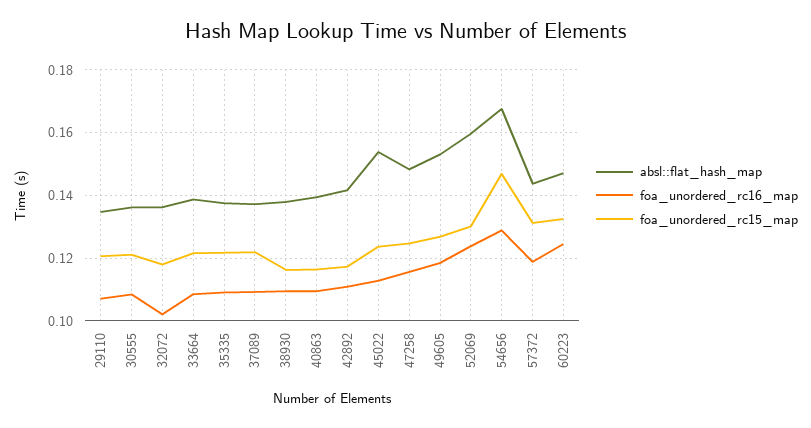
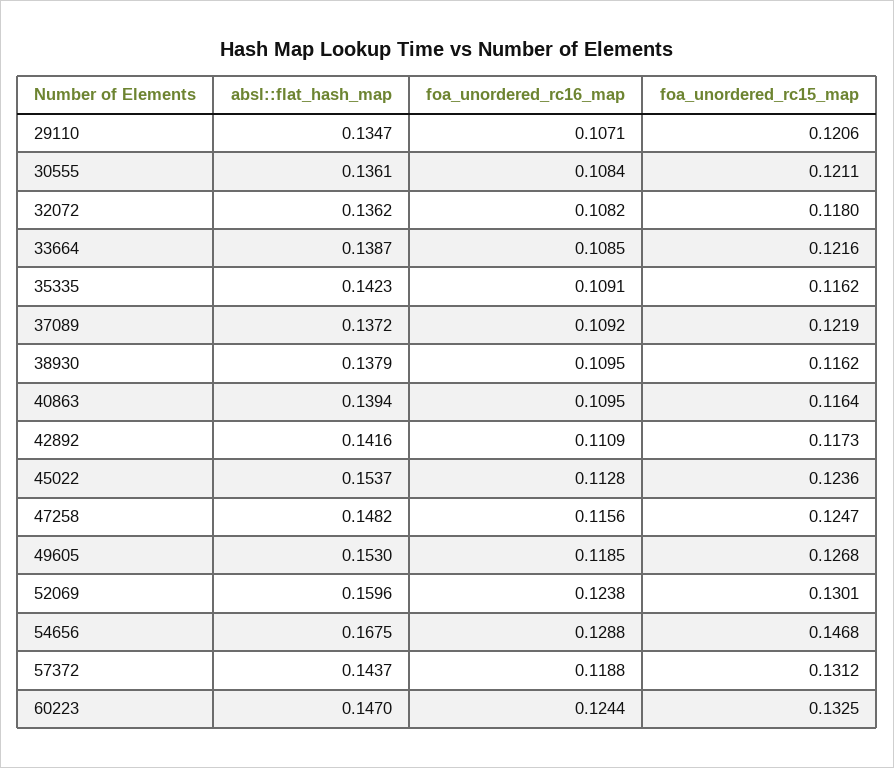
foa_unordered_rc16_map, 32072: 0.102 -> 0.1082
absl::flat_hash_map, 35335: 0.138 -> 0.1423
foa_unordered_rc15_map, 35335: 0.122 -> 0.1162

